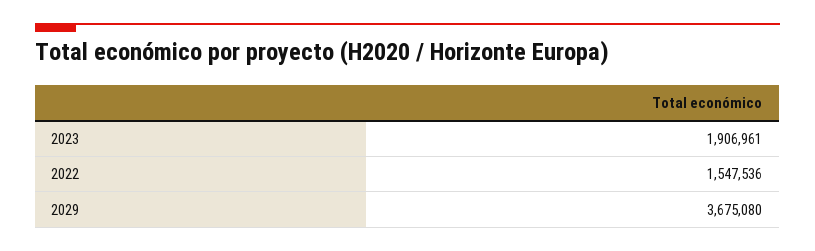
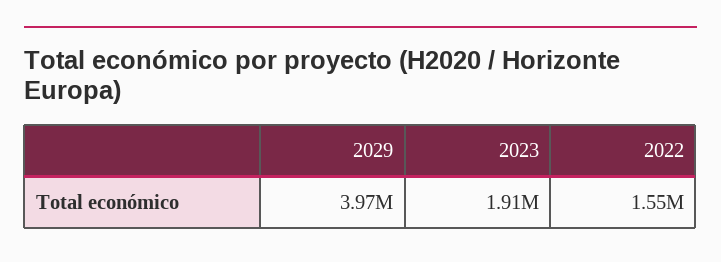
2029: 3675080 -> 3970000

